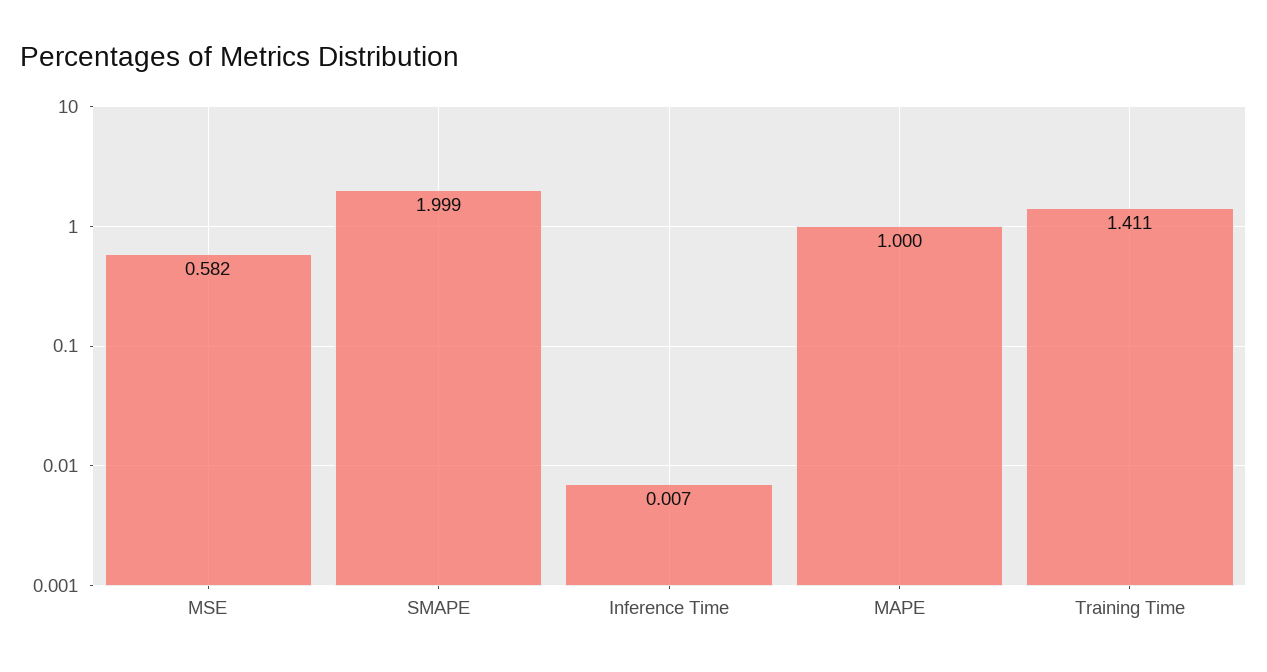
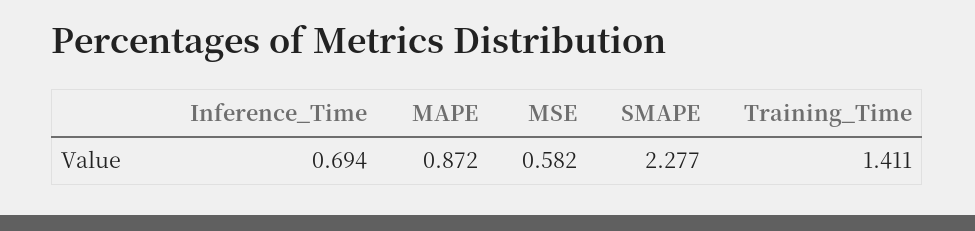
SMAPE: 1.999 -> 2.277
Inference Time: 0.007 -> 0.694
MAPE: 1 -> 0.872

